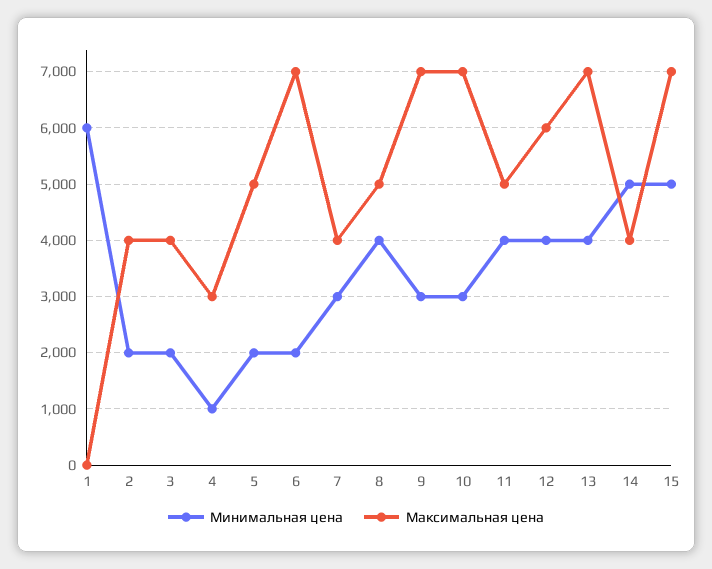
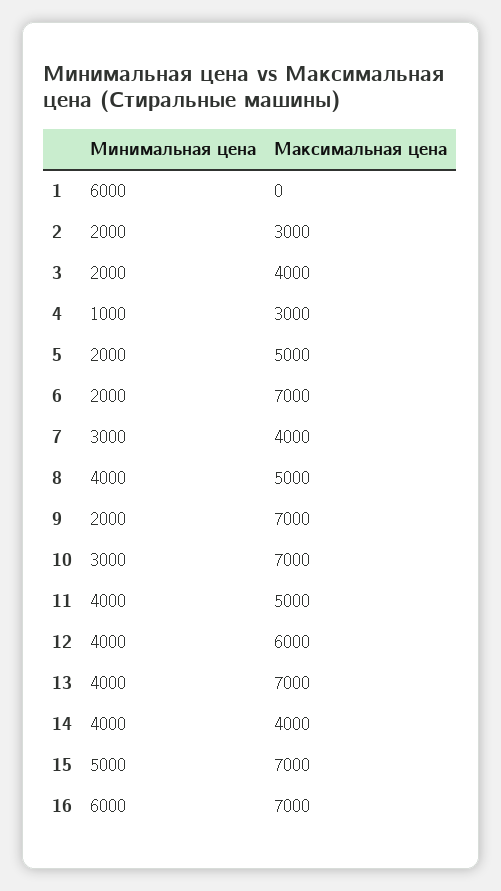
Максимальная цена, 2: 4000 -> 3000
Минимальная цена, 9: 3000 -> 2000
Минимальная цена, 14: 5000 -> 4000
Минимальная цена, 16: none -> 6000
Максимальная цена, 16: none -> 7000

